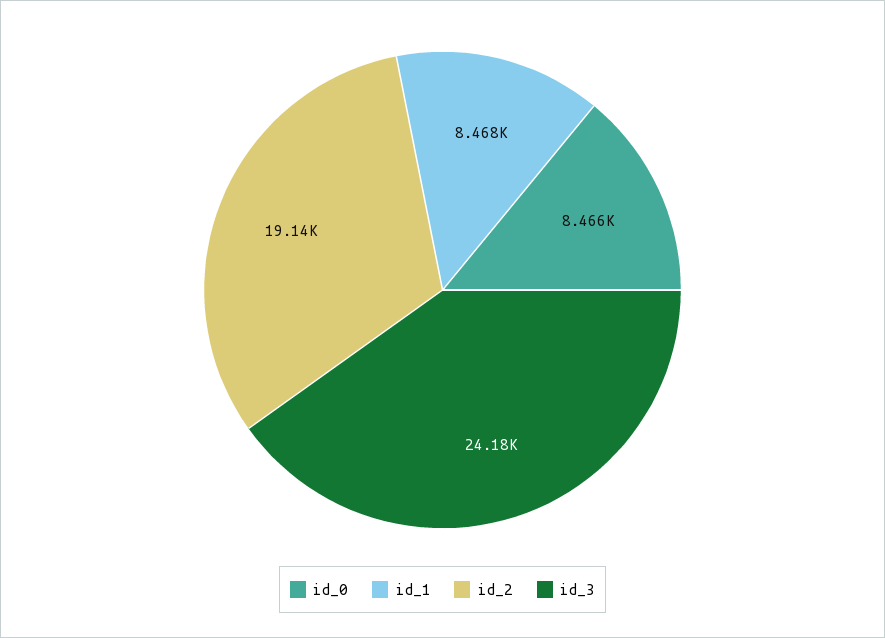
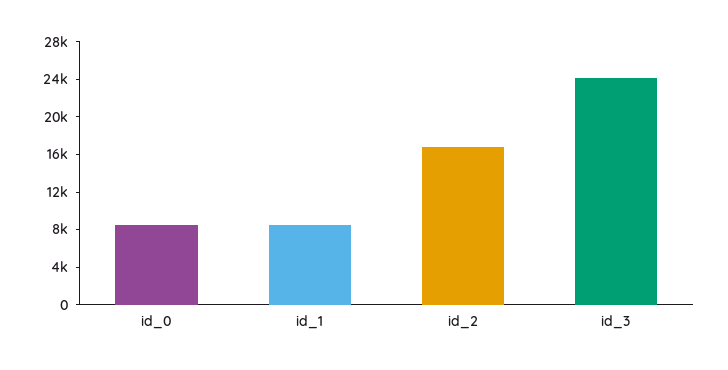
id_2: 19140 -> 17000

